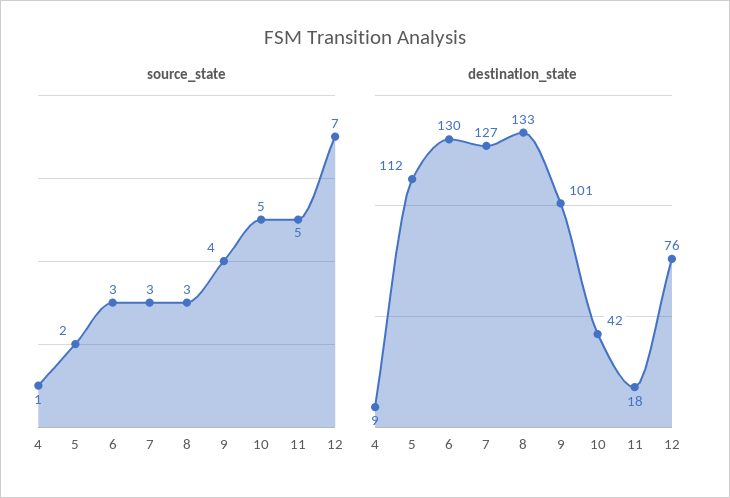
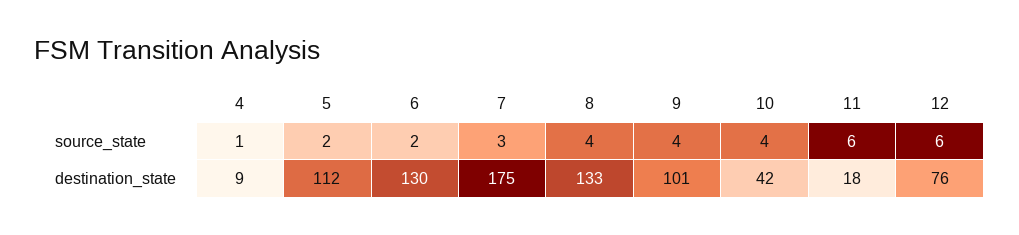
source_state, 6: 3 -> 2
source_state, 8: 3 -> 4
source_state, 10: 5 -> 4
source_state, 11: 5 -> 6
source_state, 12: 7 -> 6
destination_state, 7: 127 -> 175

